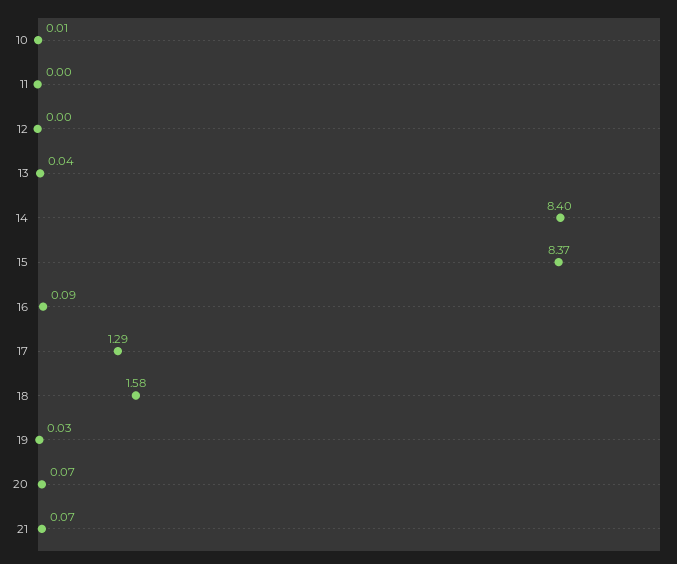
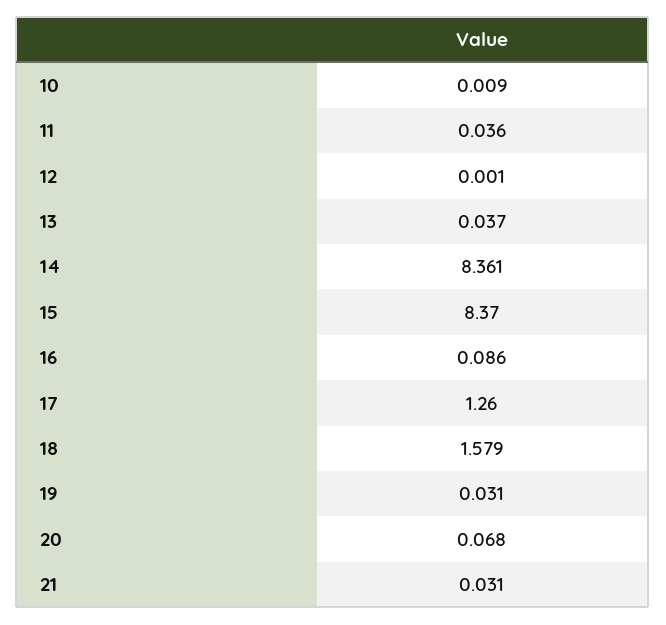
11: 0 -> 0.036
14: 8.4 -> 8.361
17: 1.29 -> 1.26
21: 0.07 -> 0.031

